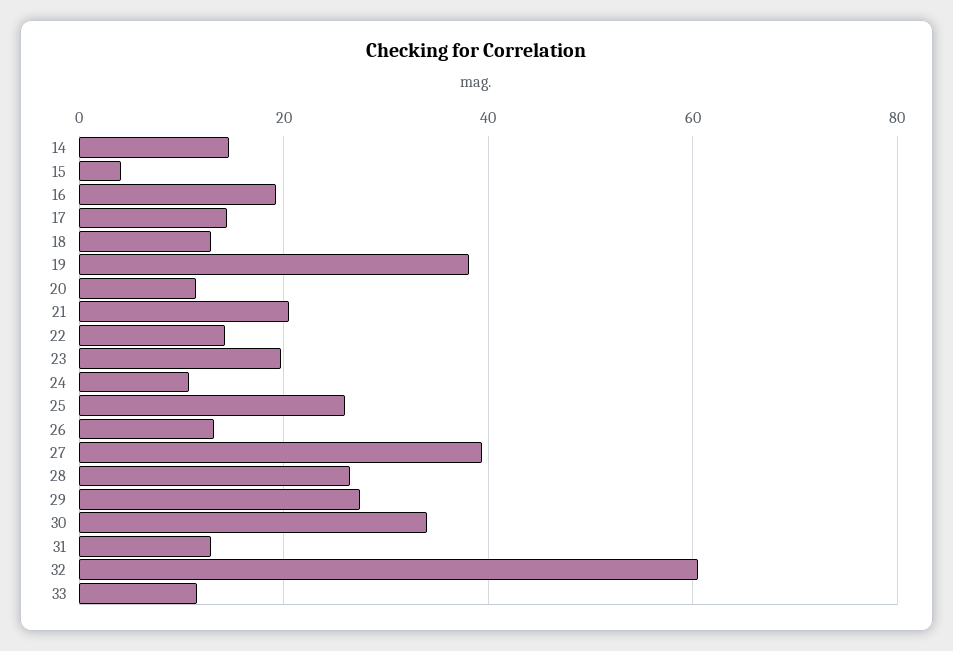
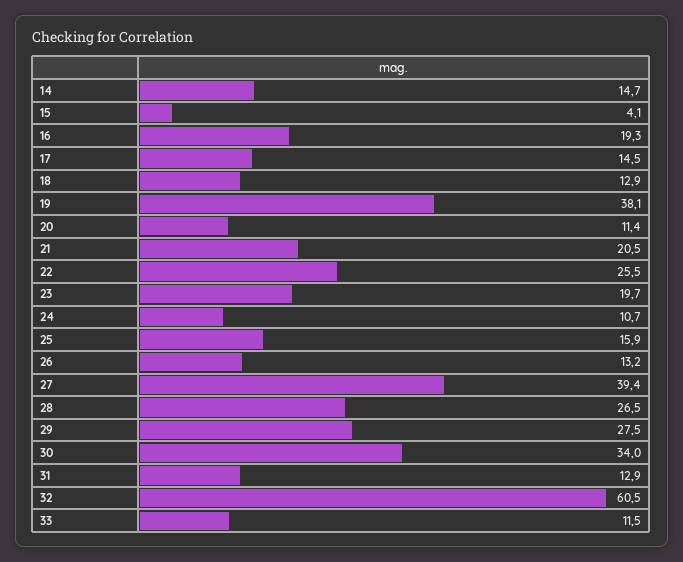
22: 14 -> 25.5
25: 26 -> 15.9

